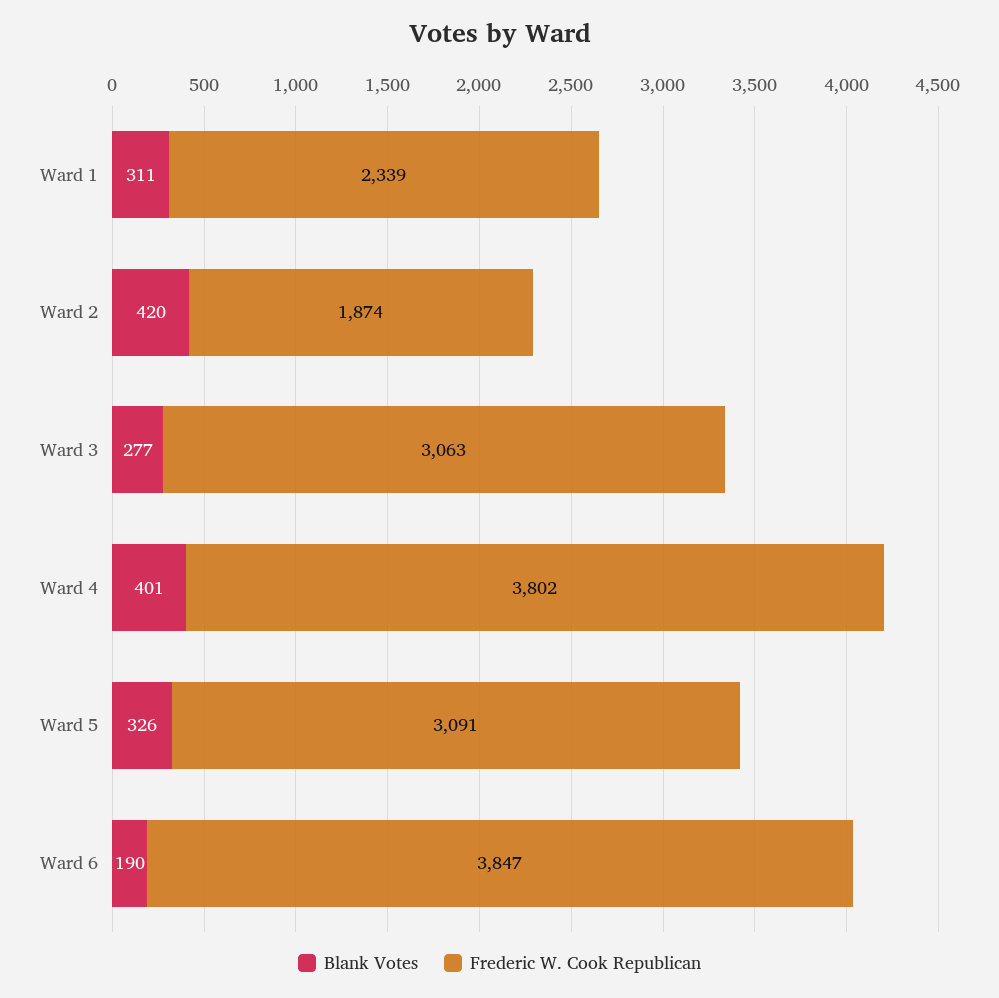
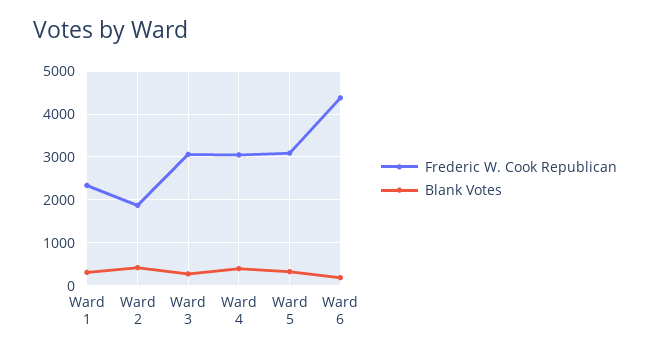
Frederic W. Cook Republican, Ward 4: 3802 -> 3000
Frederic W. Cook Republican, Ward 6: 3847 -> 4400

